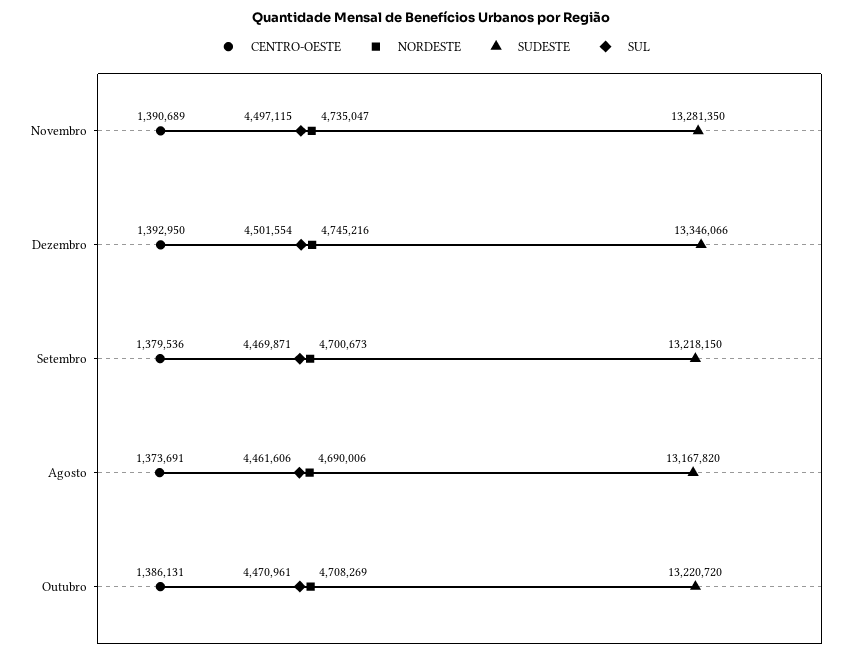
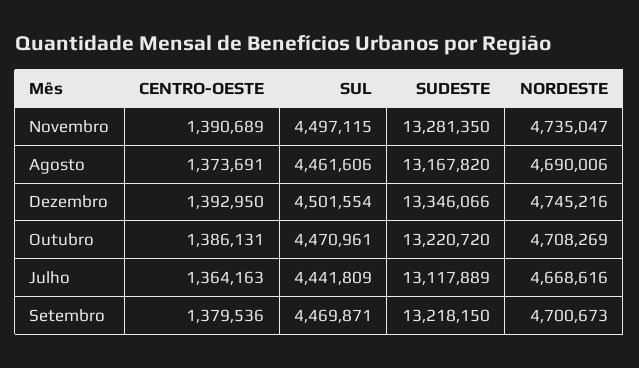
CENTRO-OESTE, Julho: none -> 1364163
SUL, Julho: none -> 4441809
SUDESTE, Julho: none -> 13117889
NORDESTE, Julho: none -> 4668616

